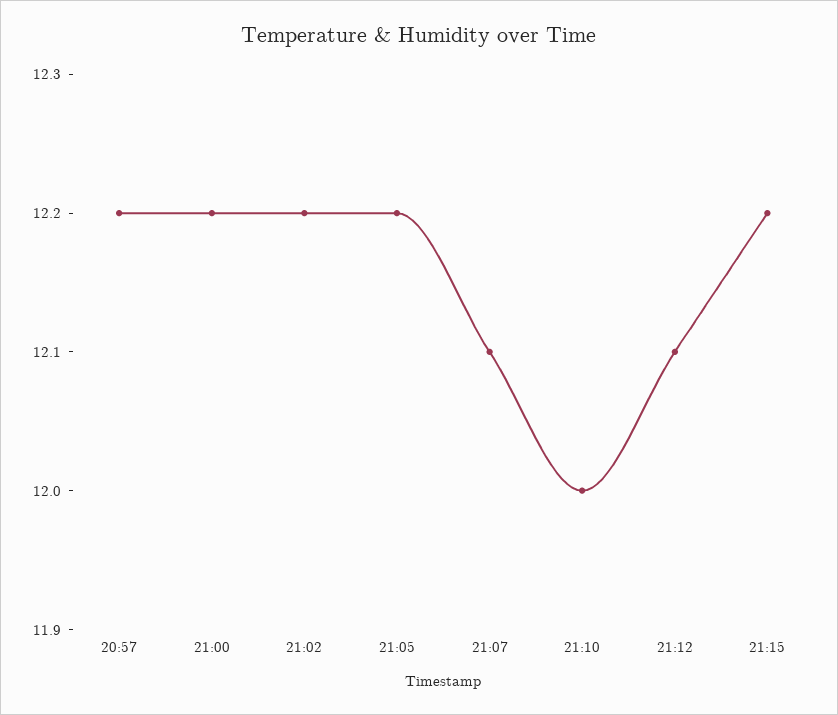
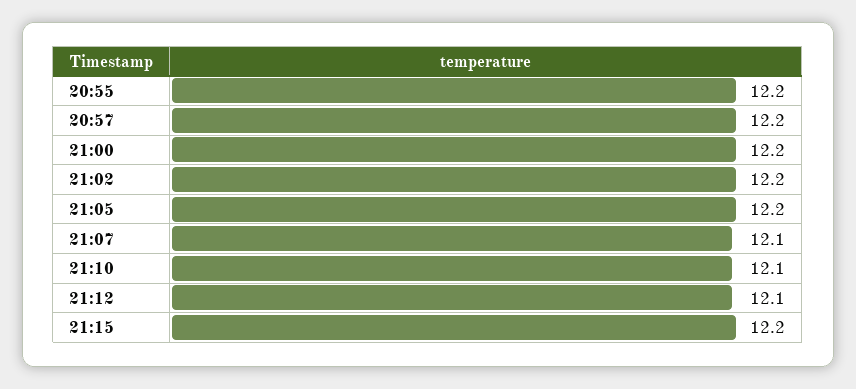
21:10: 12 -> 12.1
20:55: none -> 12.2

